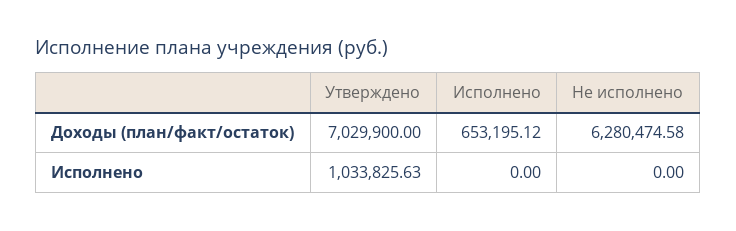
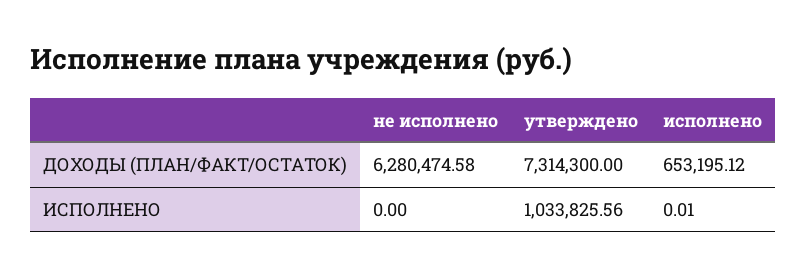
Утверждено, Доходы (план/факт/остаток): 7029900 -> 7314300
Утверждено, Исполнено: 1033825.63 -> 1033825.56
Исполнено, Исполнено: 0 -> 0.01

